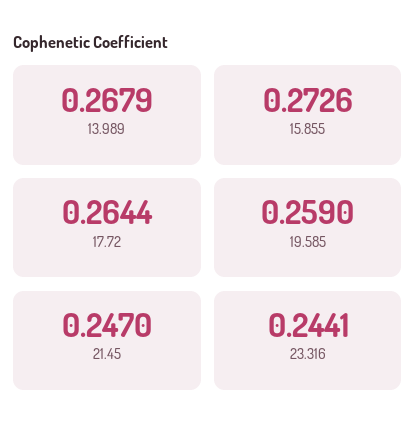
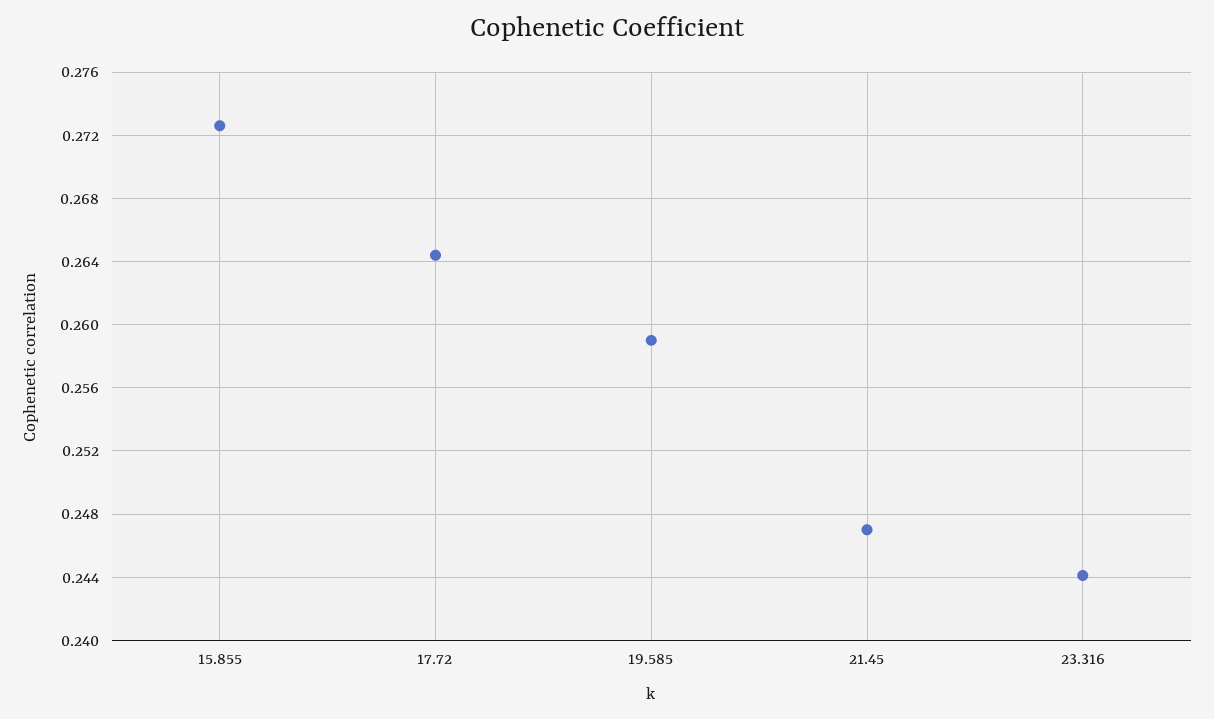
13.989: 0.2679 -> none

